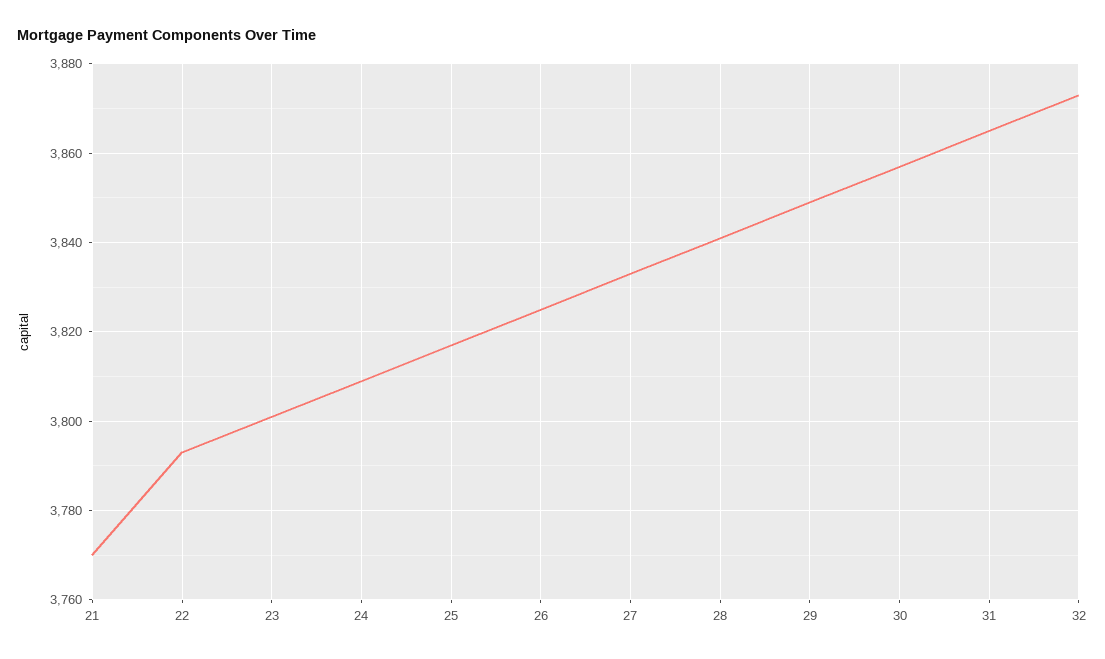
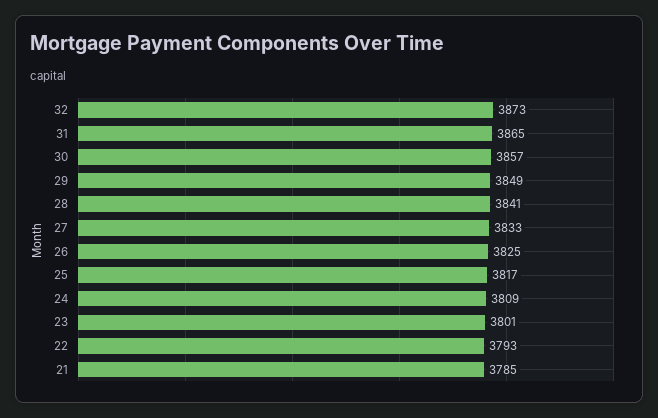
21: 3770 -> 3785

